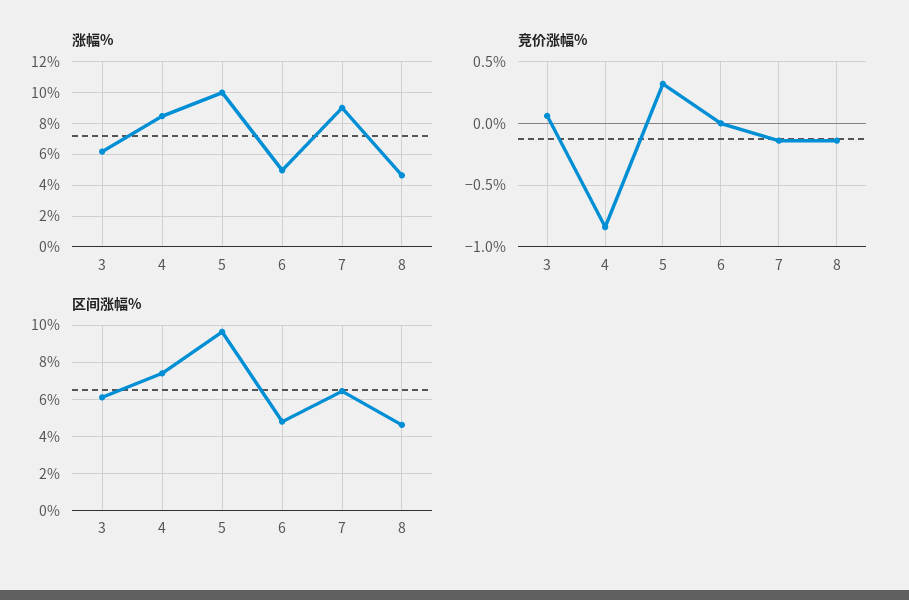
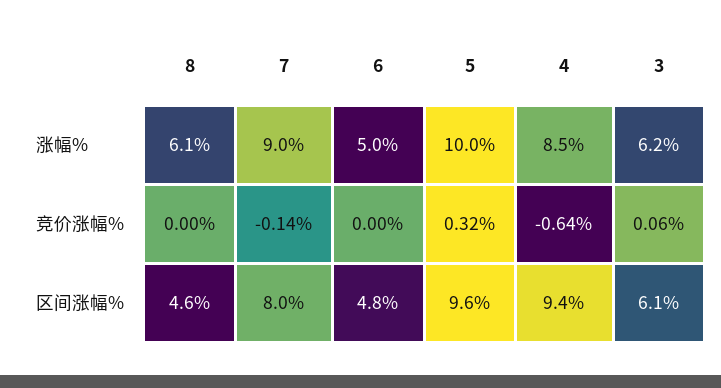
涨幅%, 8: 4.5 -> 6.1
竞价涨幅%, 4: -0.85 -> -0.64
竞价涨幅%, 8: -0.15 -> 0
区间涨幅%, 4: 7.5 -> 9.4
区间涨幅%, 7: 6.5 -> 8

